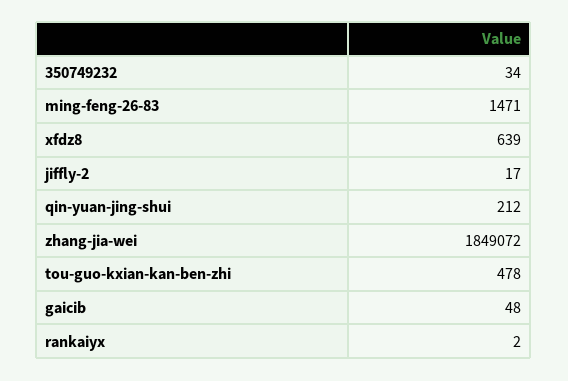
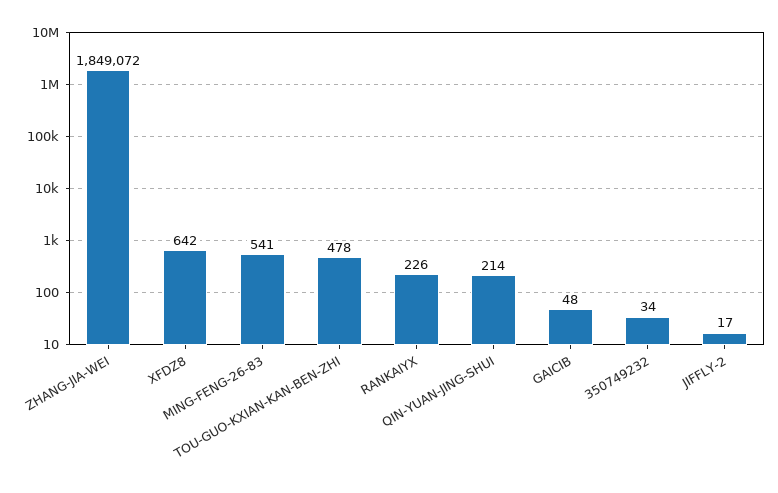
ming-feng-26-83: 1471 -> 541
xfdz8: 639 -> 642
qin-yuan-jing-shui: 212 -> 214
rankaiyx: 2 -> 226

